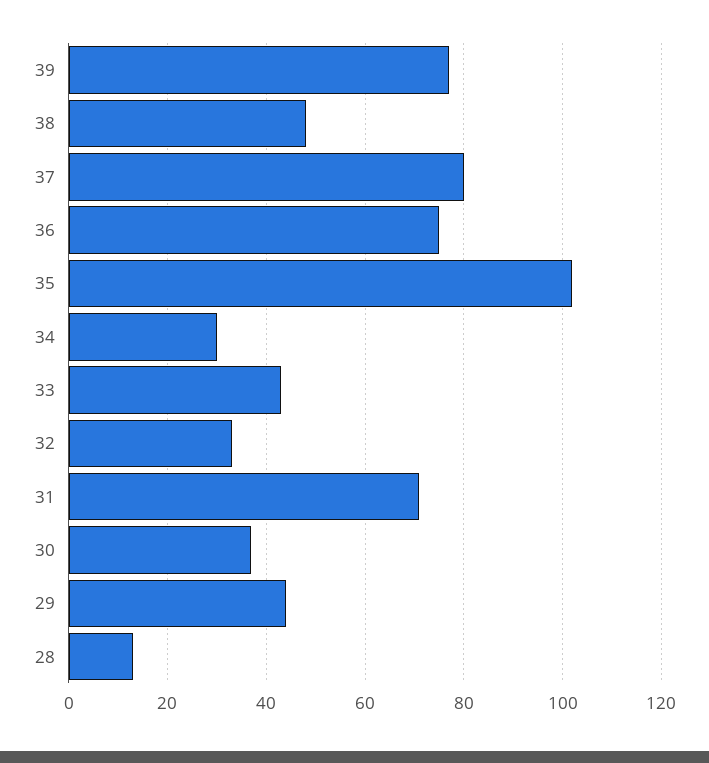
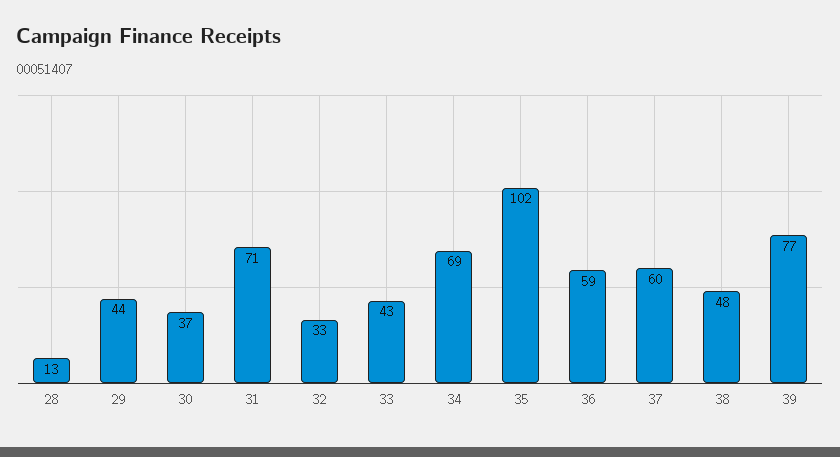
37: 80 -> 60
36: 75 -> 59
34: 30 -> 69

